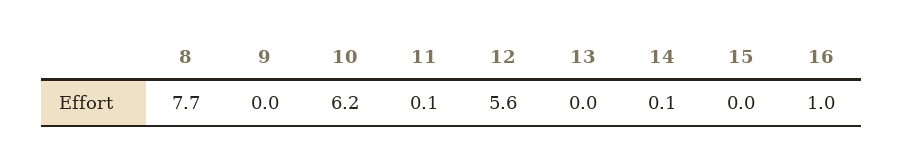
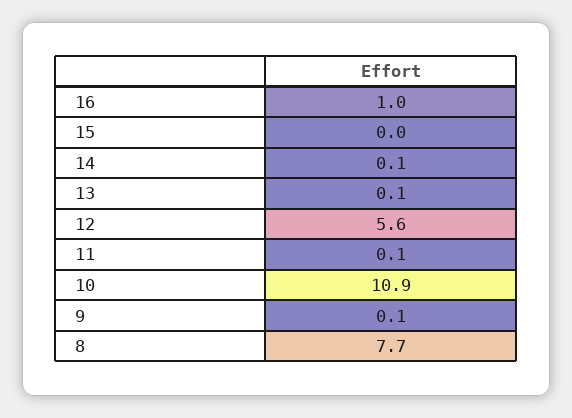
9: 0 -> 0.1
10: 6.2 -> 10.9
13: 0 -> 0.1

